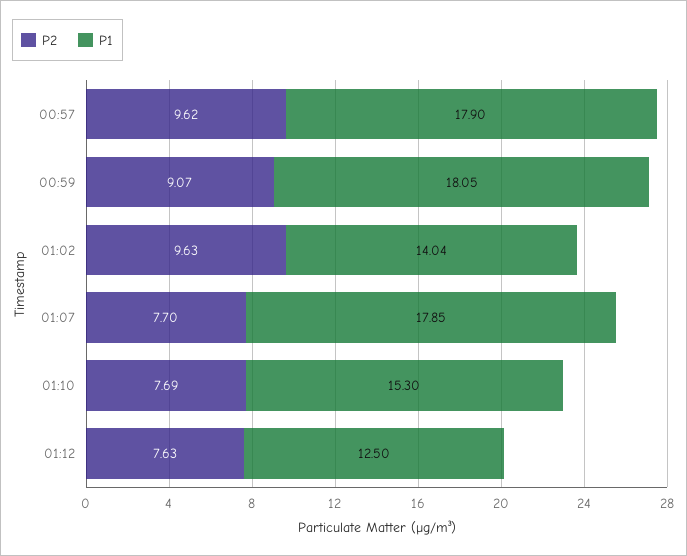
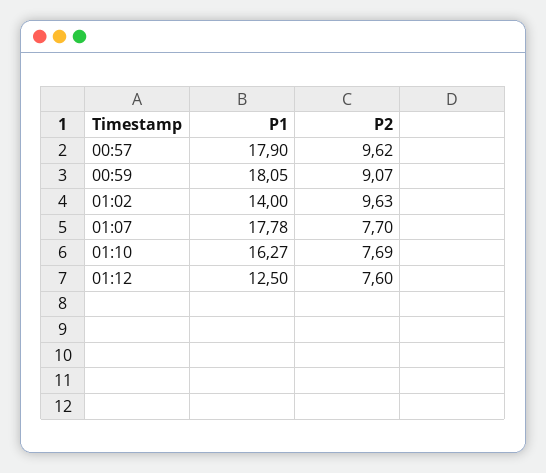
P1, 01:02: 14.04 -> 14
P1, 01:07: 17.85 -> 17.78
P1, 01:10: 15.3 -> 16.27
P2, 01:12: 7.63 -> 7.6

